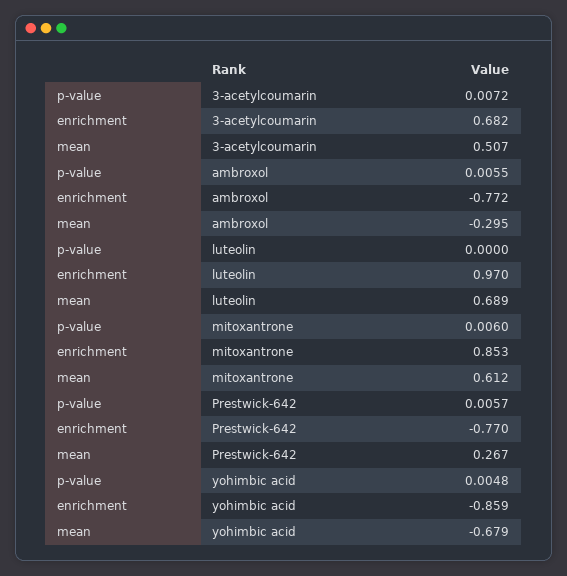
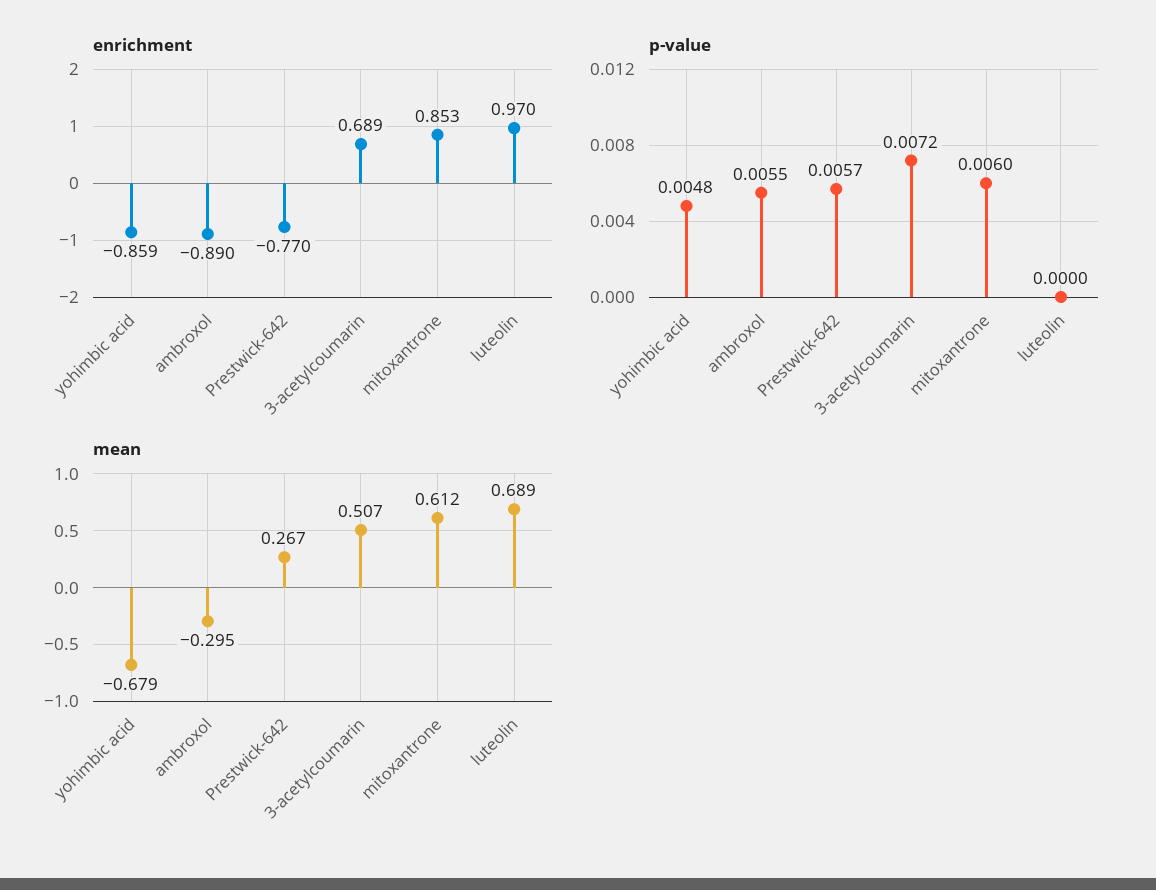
enrichment, 3-acetylcoumarin: 0.682 -> 0.689
enrichment, ambroxol: -0.772 -> -0.89

